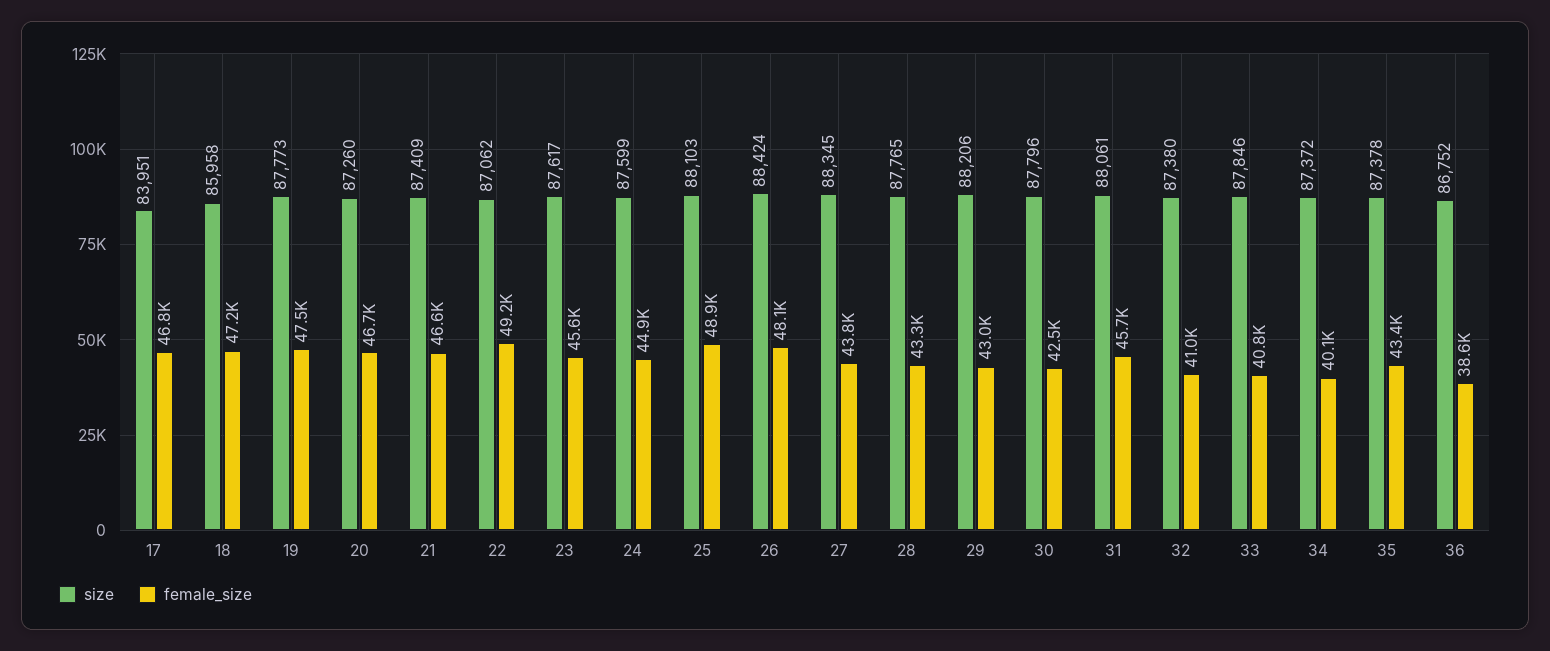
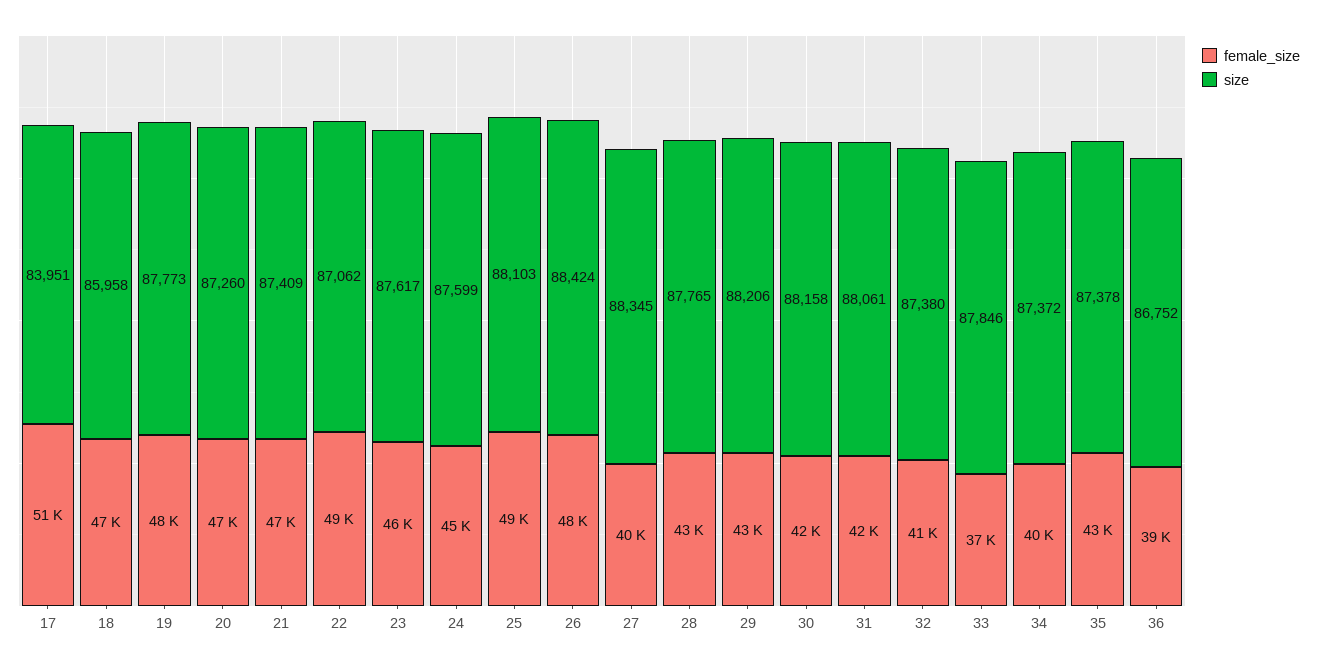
female_size, 17: 46800 -> 51000
female_size, 27: 43800 -> 40000
size, 30: 87796 -> 88158
female_size, 31: 45700 -> 42000
female_size, 33: 40800 -> 37000

